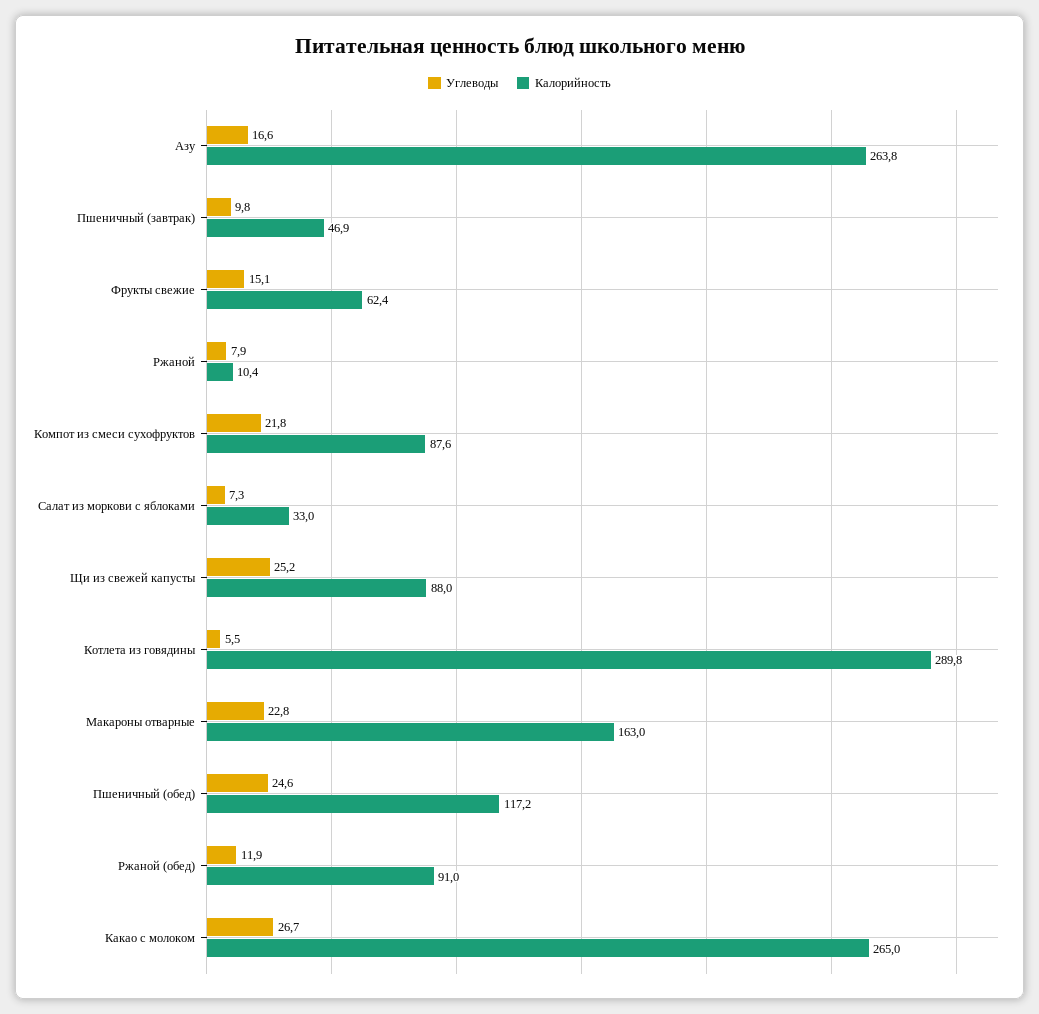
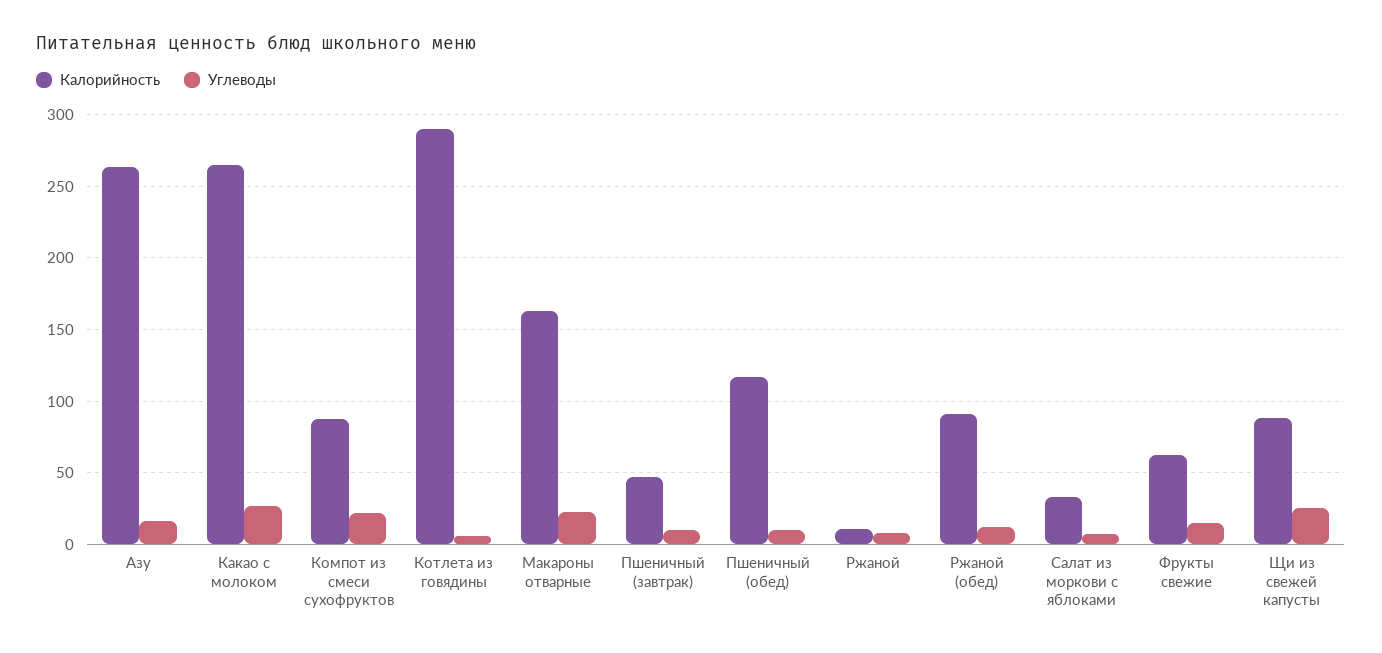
Углеводы, Пшеничный (обед): 24.6 -> 10

